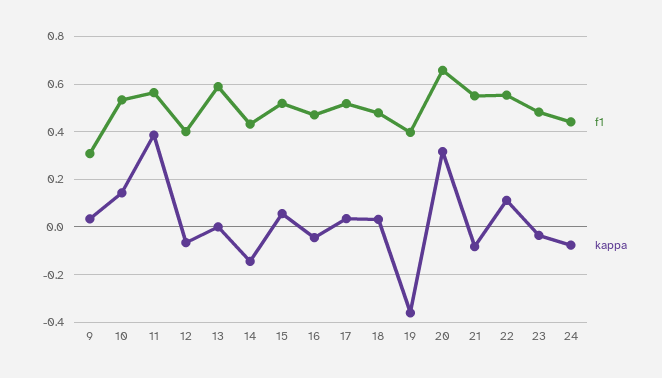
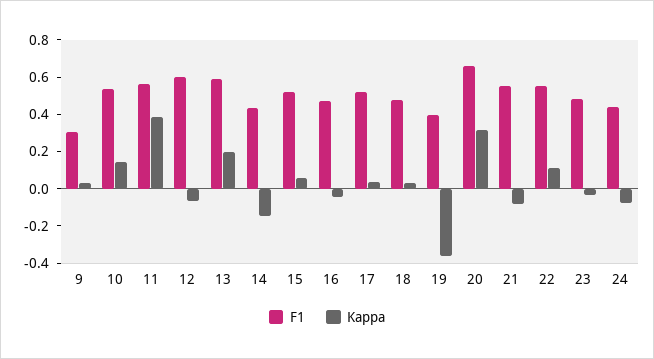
f1, 12: 0.4 -> 0.6
kappa, 13: 0 -> 0.2

